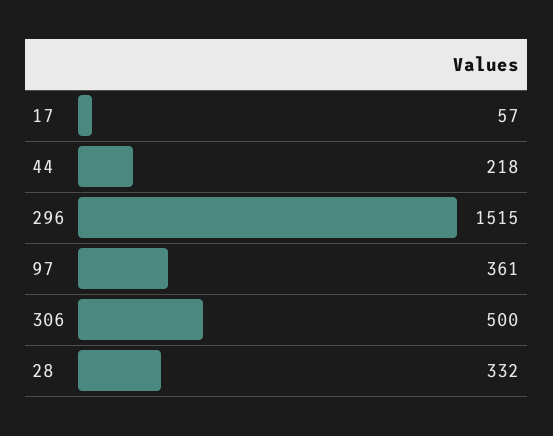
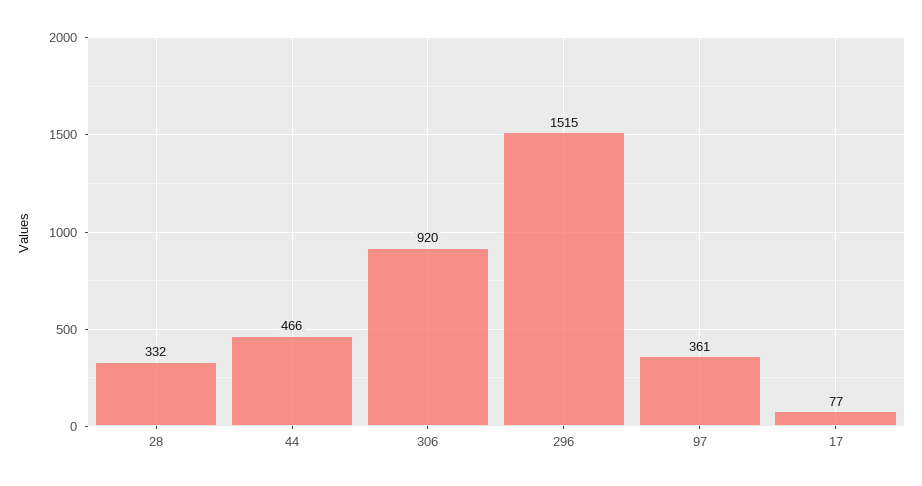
17: 57 -> 77
44: 218 -> 466
306: 500 -> 920

